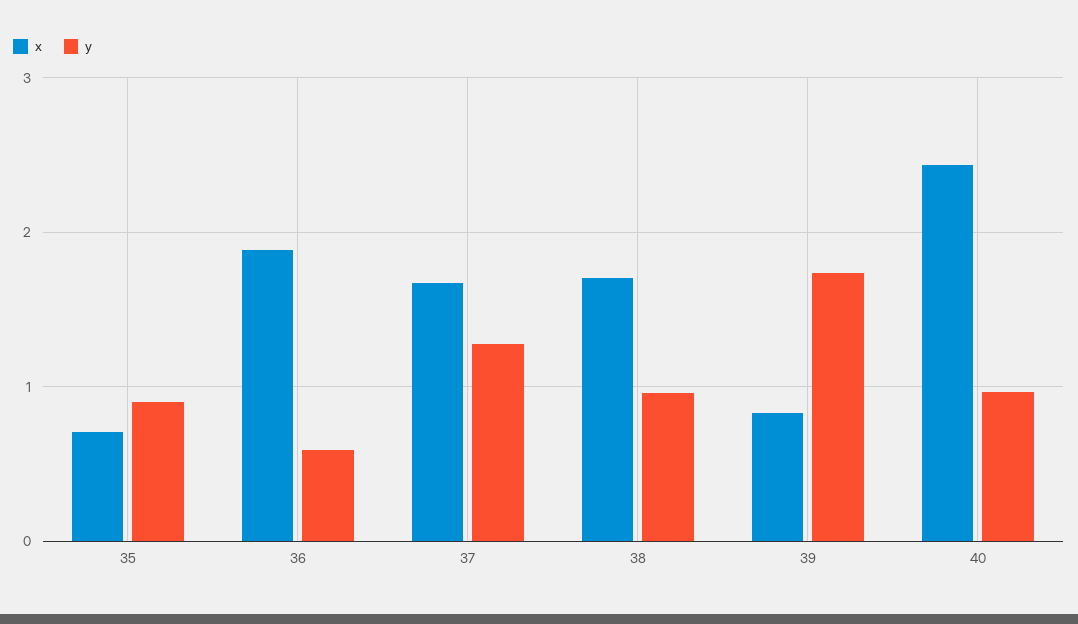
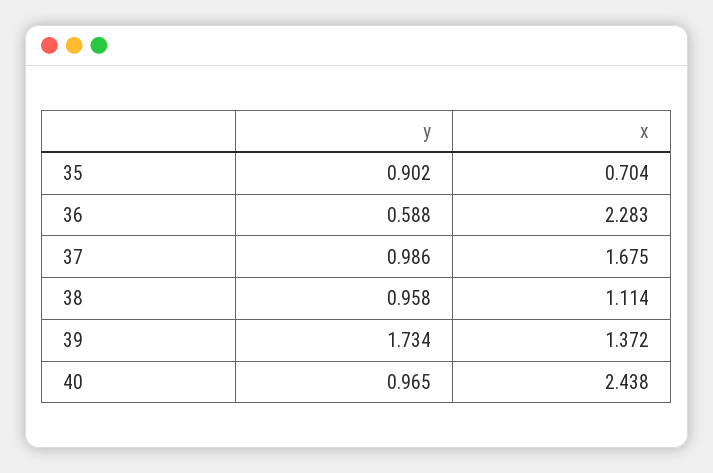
x, 36: 1.9 -> 2.283
y, 37: 1.3 -> 0.986
x, 38: 1.7 -> 1.114
x, 39: 0.8 -> 1.372

